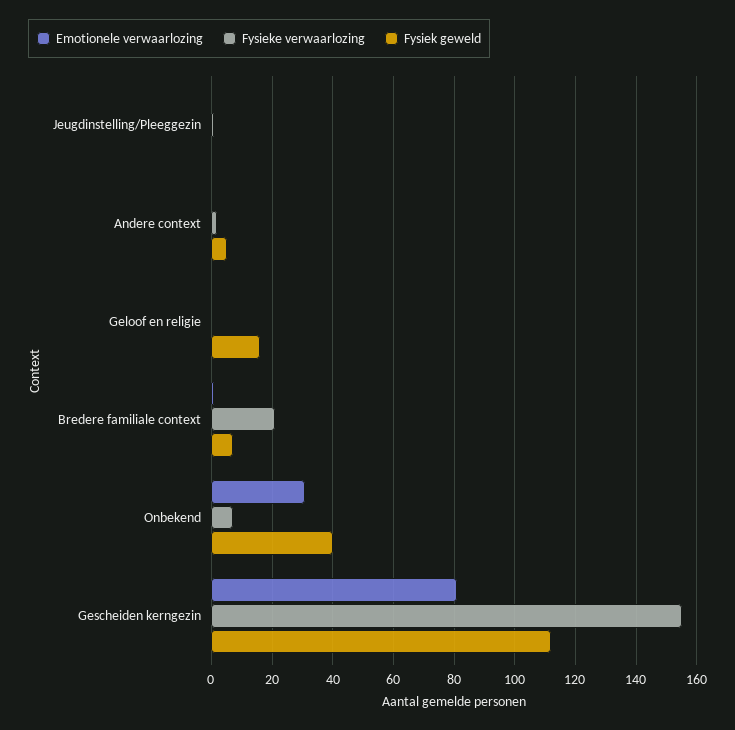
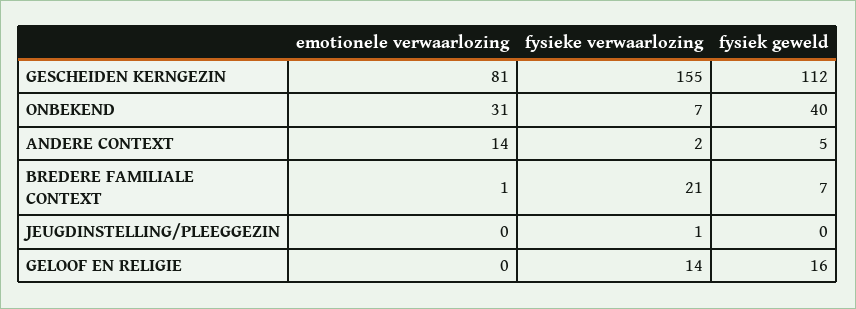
Emotionele verwaarlozing, Andere context: 0 -> 14
Fysieke verwaarlozing, Geloof en religie: 0 -> 14

